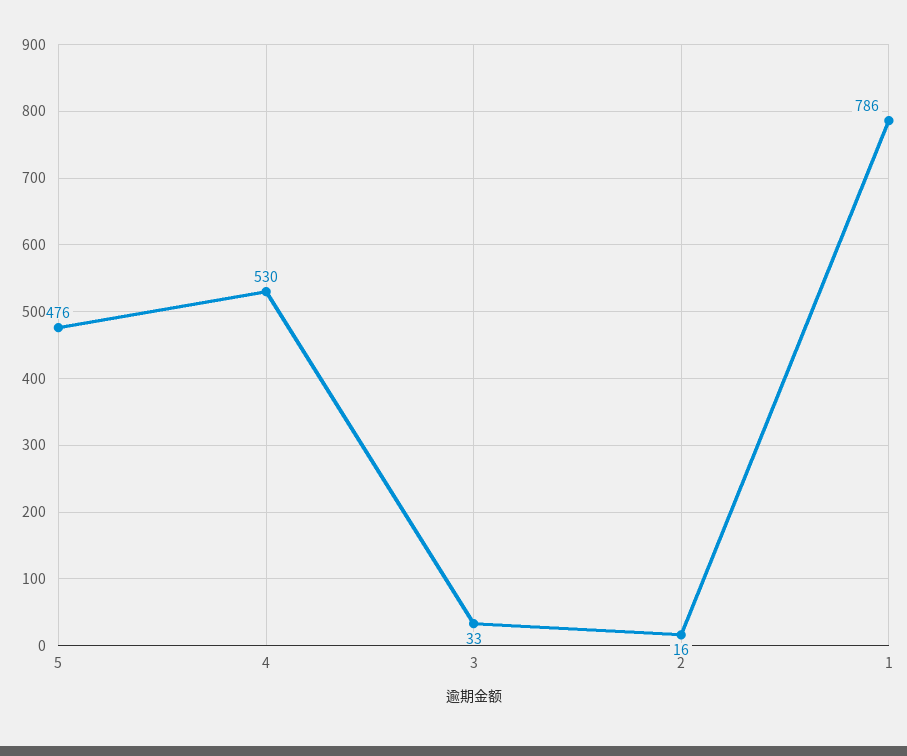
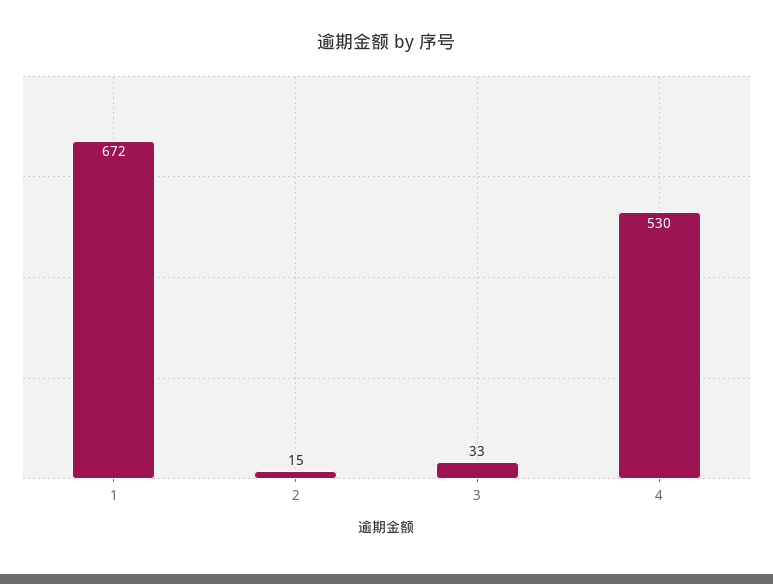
5: 476 -> none
2: 16 -> 15
1: 786 -> 672

